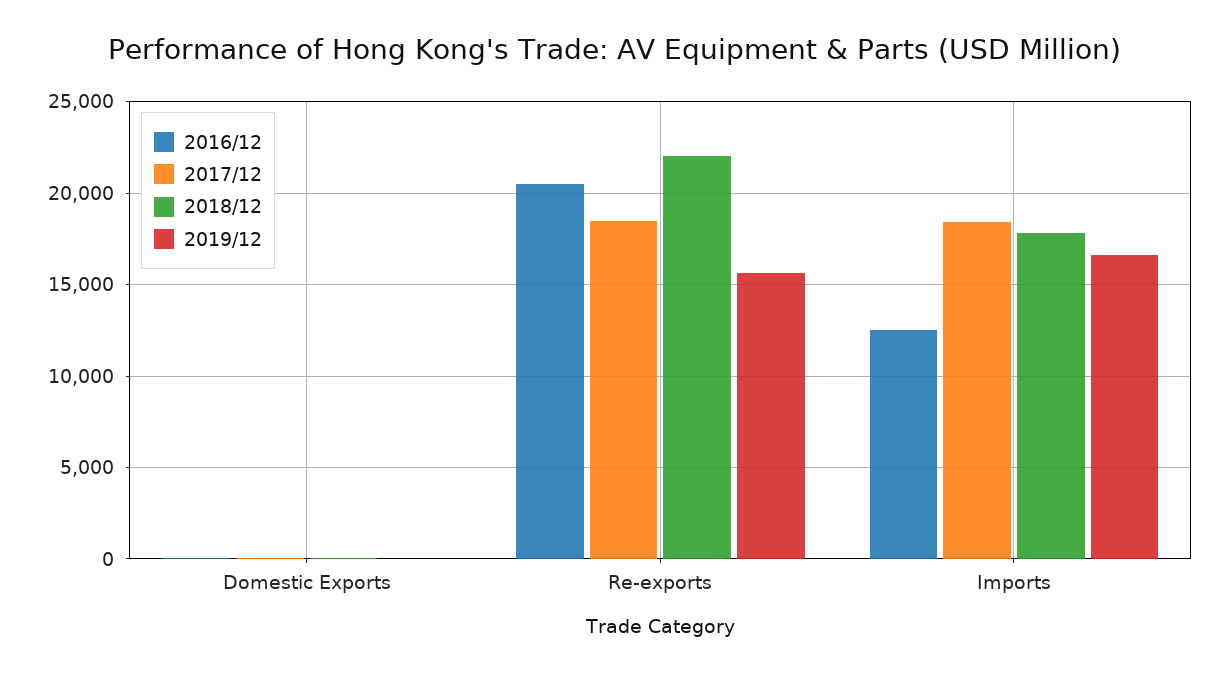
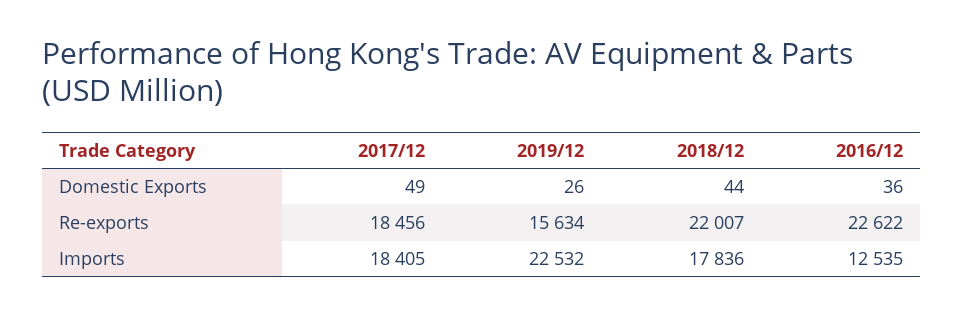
2016/12, Re-exports: 20500 -> 22622
2019/12, Imports: 16500 -> 22532

